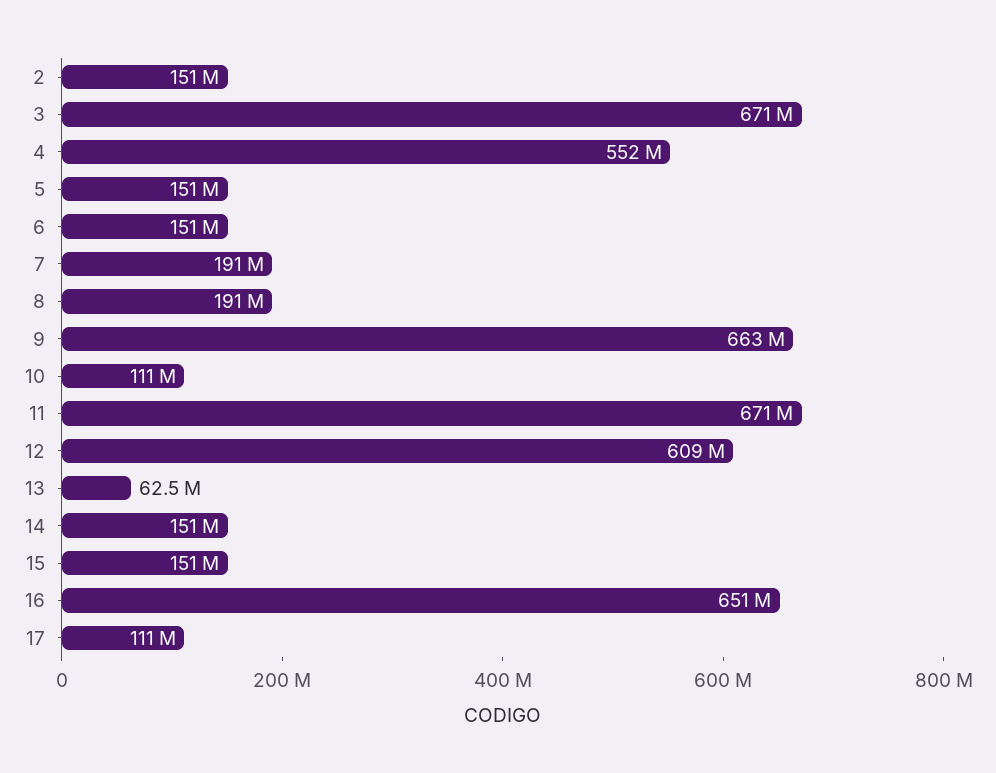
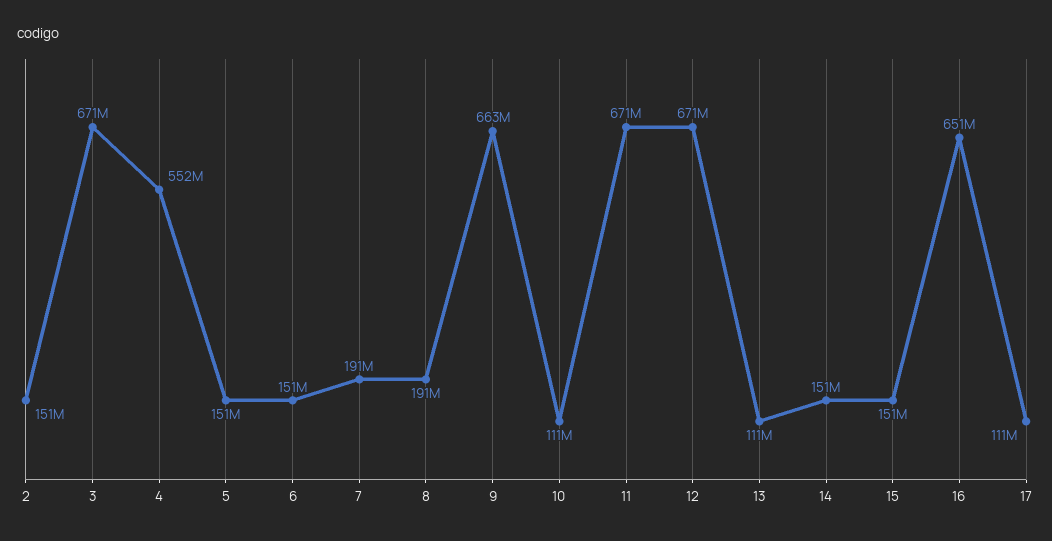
12: 609000000 -> 671000000
13: 62500000 -> 111000000

